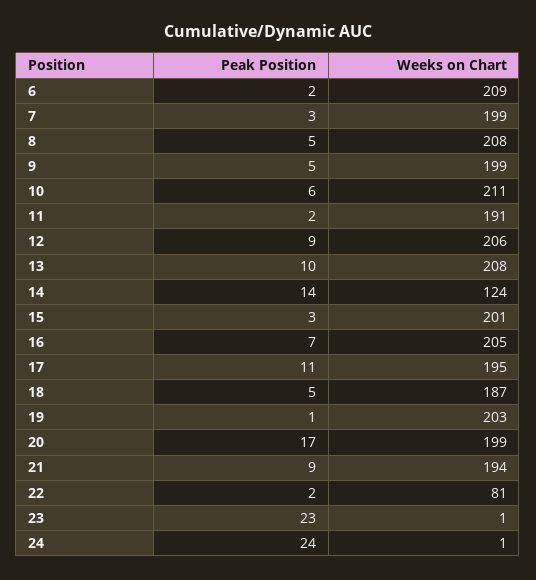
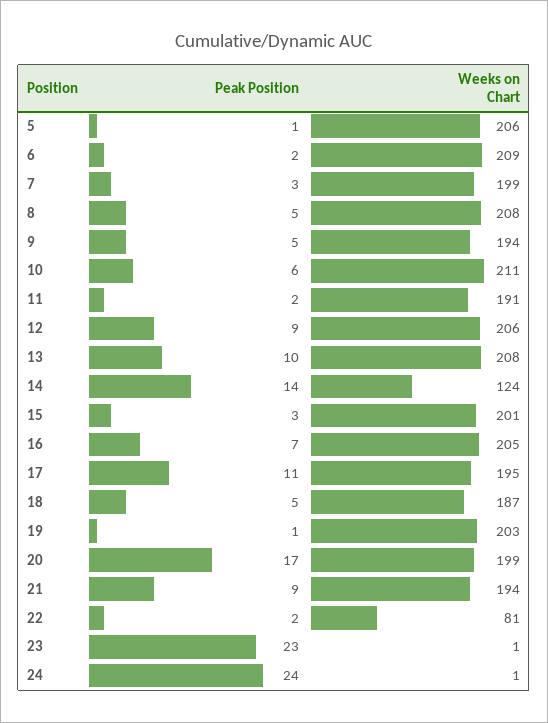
Weeks on Chart, 9: 199 -> 194
Peak Position, 5: none -> 1
Weeks on Chart, 5: none -> 206

